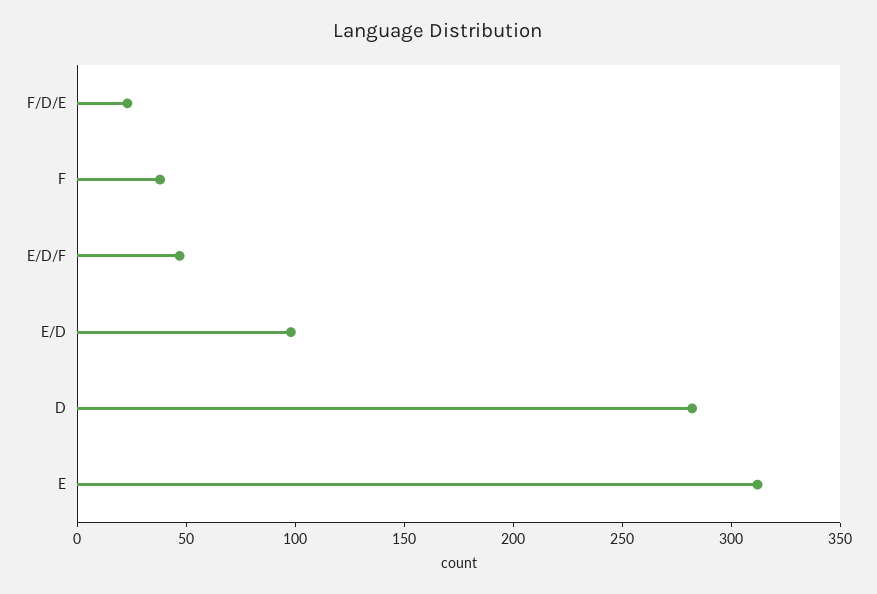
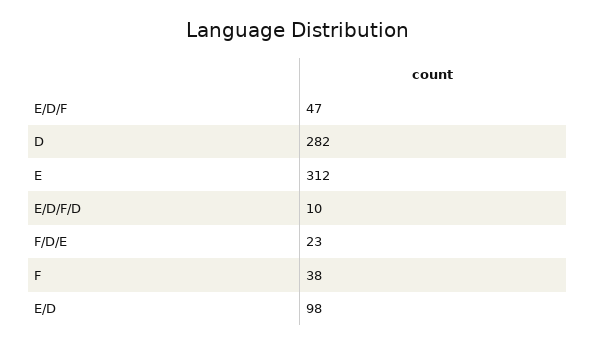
E/D/F/D: none -> 10

